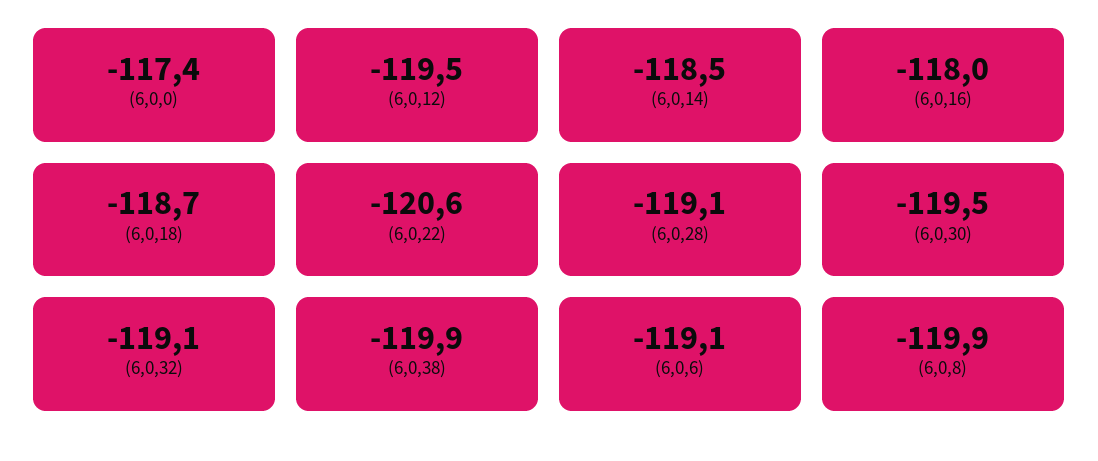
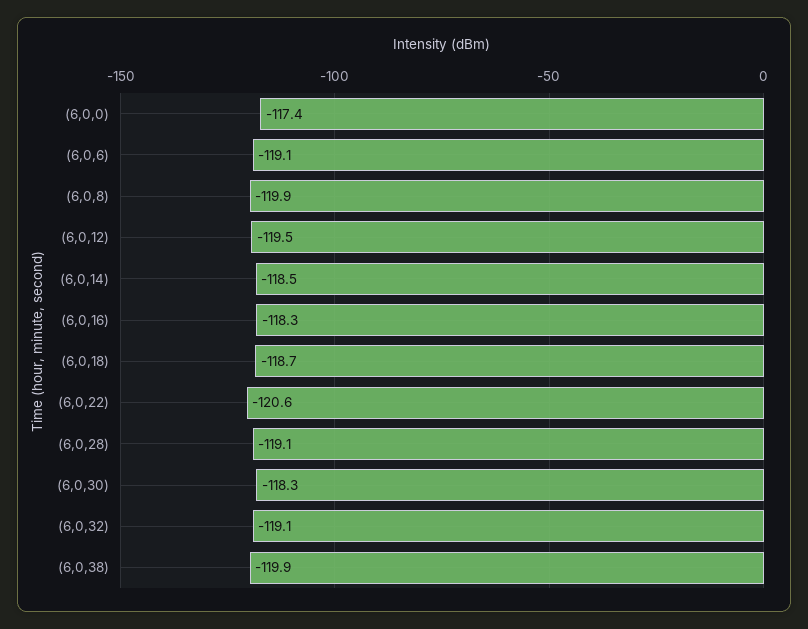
(6,0,16): -118 -> -118.3
(6,0,30): -119.5 -> -118.3

